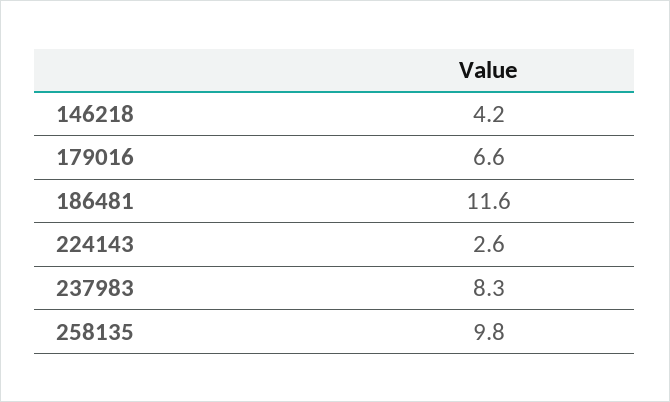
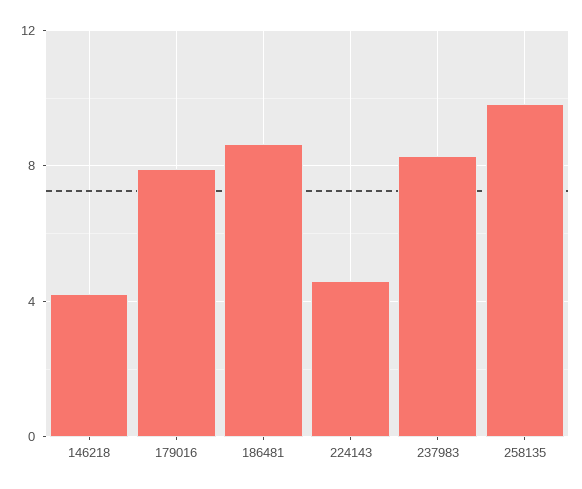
179016: 6.6 -> 8
186481: 11.6 -> 8.5
224143: 2.6 -> 4.5

